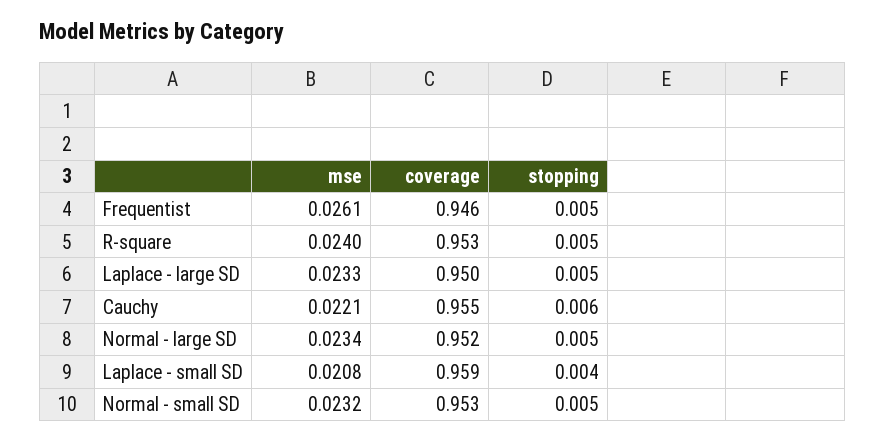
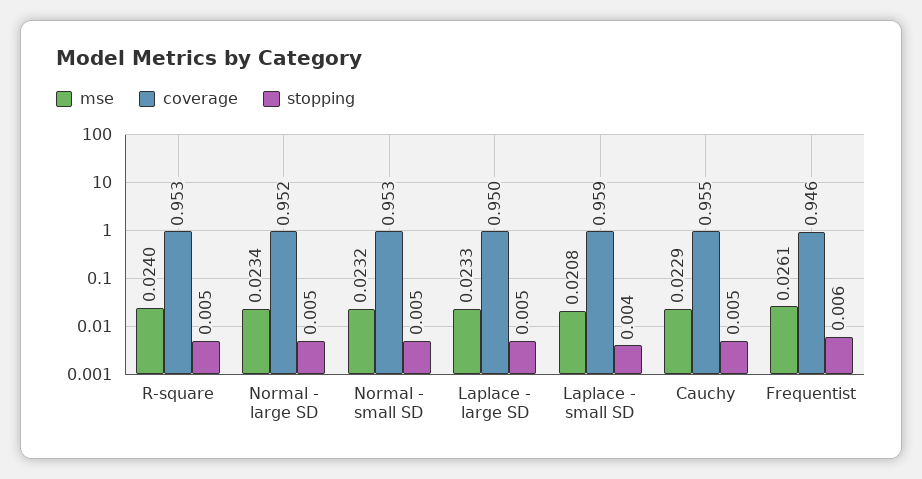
stopping, Frequentist: 0.005 -> 0.006
mse, Cauchy: 0.0221 -> 0.0229
stopping, Cauchy: 0.006 -> 0.005

